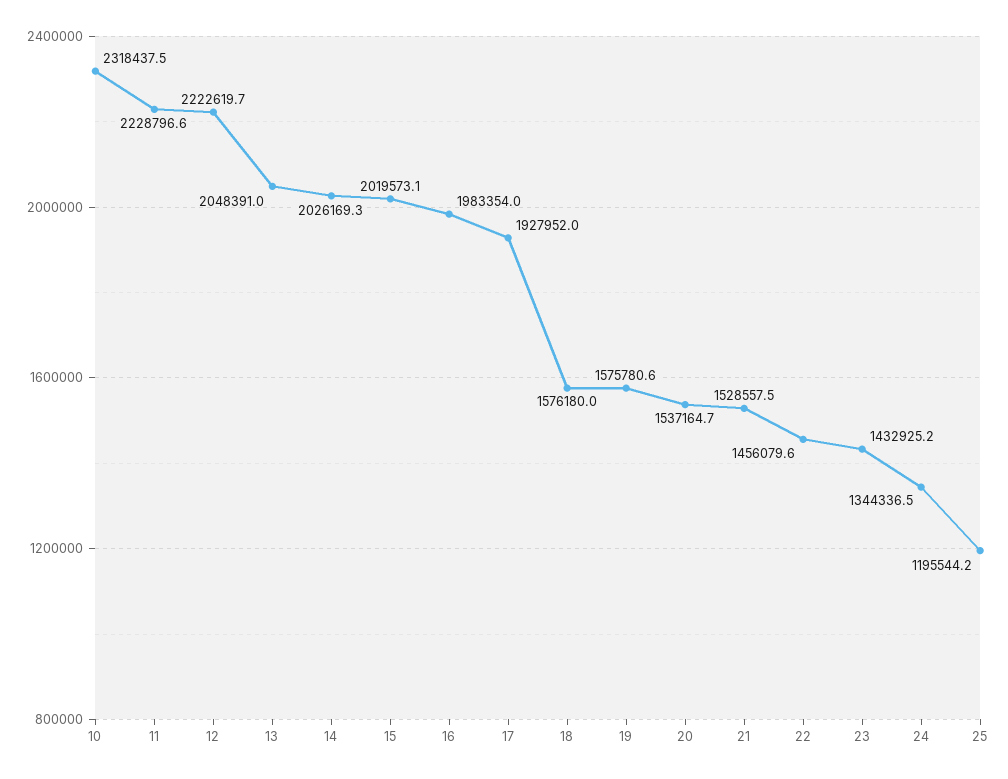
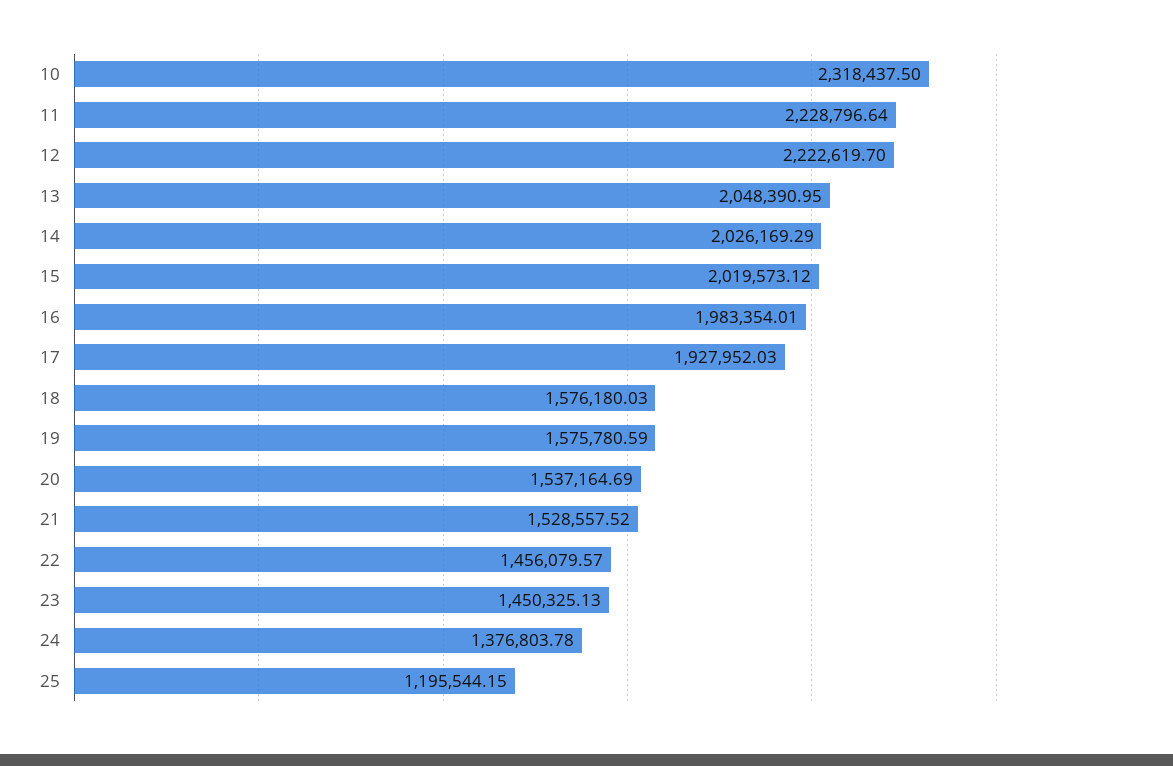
23: 1432925.2 -> 1450325.13
24: 1344336.5 -> 1376803.78

